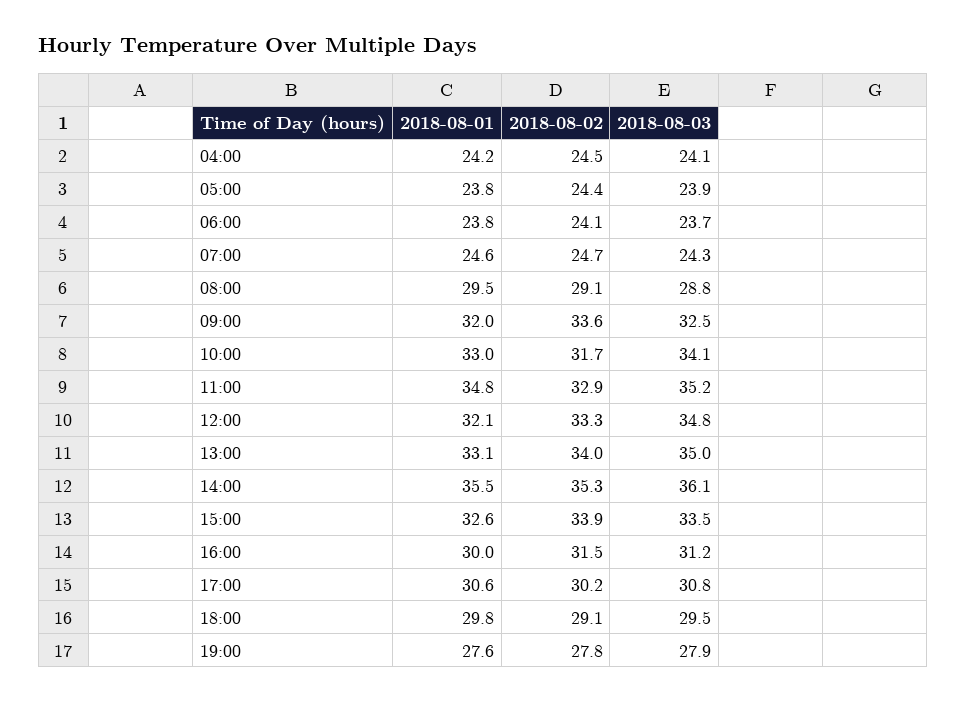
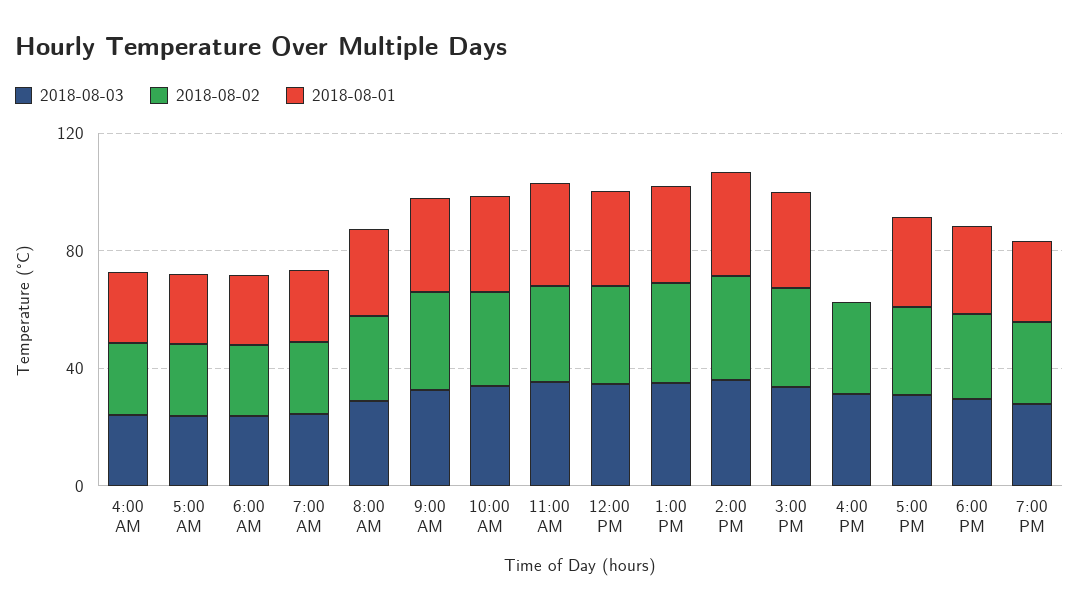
2018-08-01, 16:00: 30 -> 0

